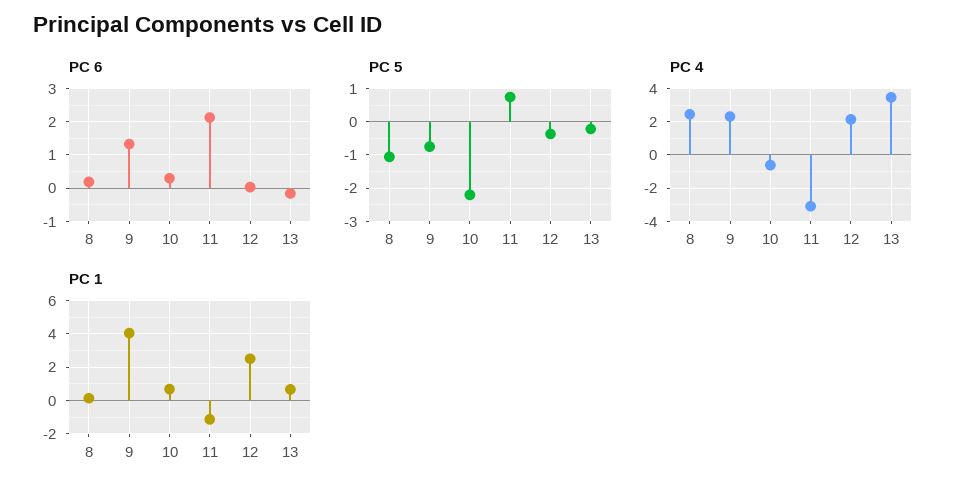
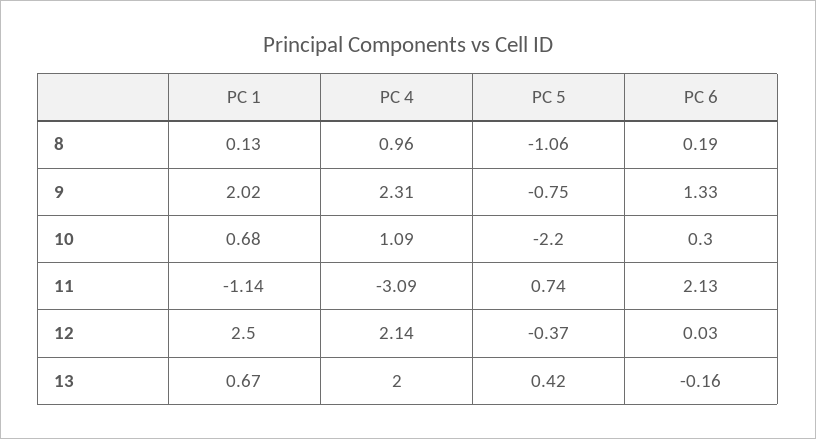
PC 5, 13: -0.2 -> 0.42
PC 4, 8: 2.5 -> 0.96
PC 4, 10: -0.5 -> 1.09
PC 4, 13: 3.5 -> 2
PC 1, 9: 4 -> 2.02

